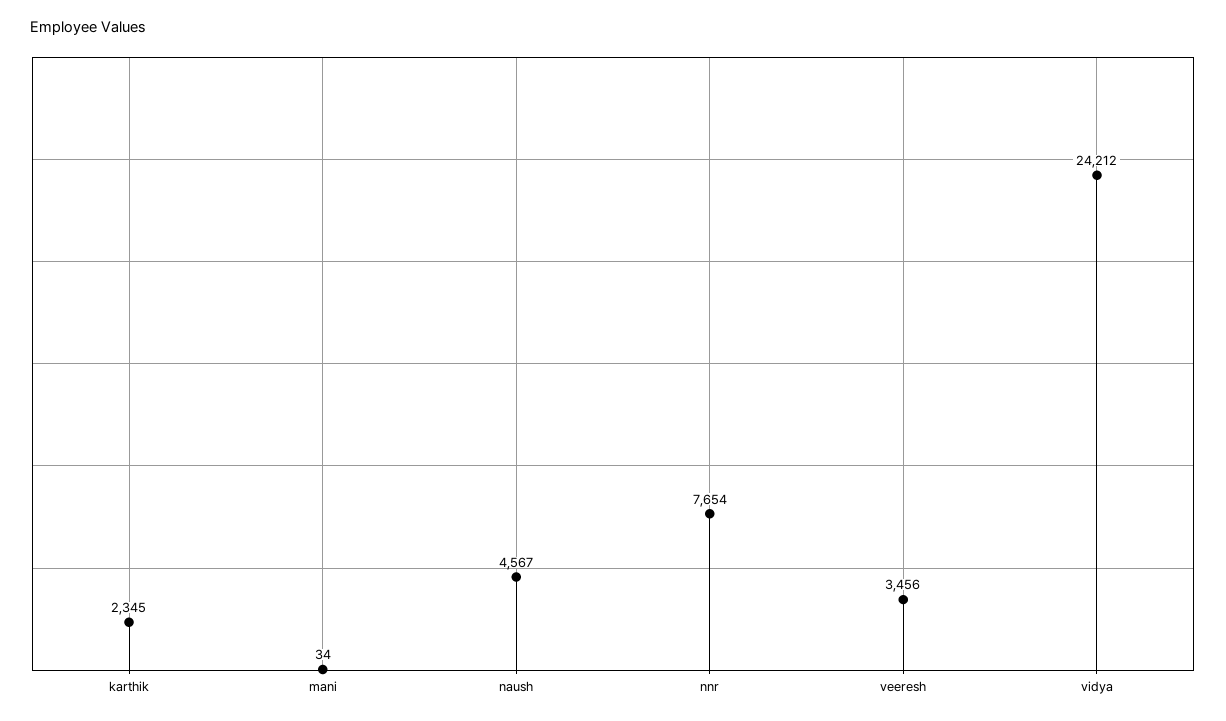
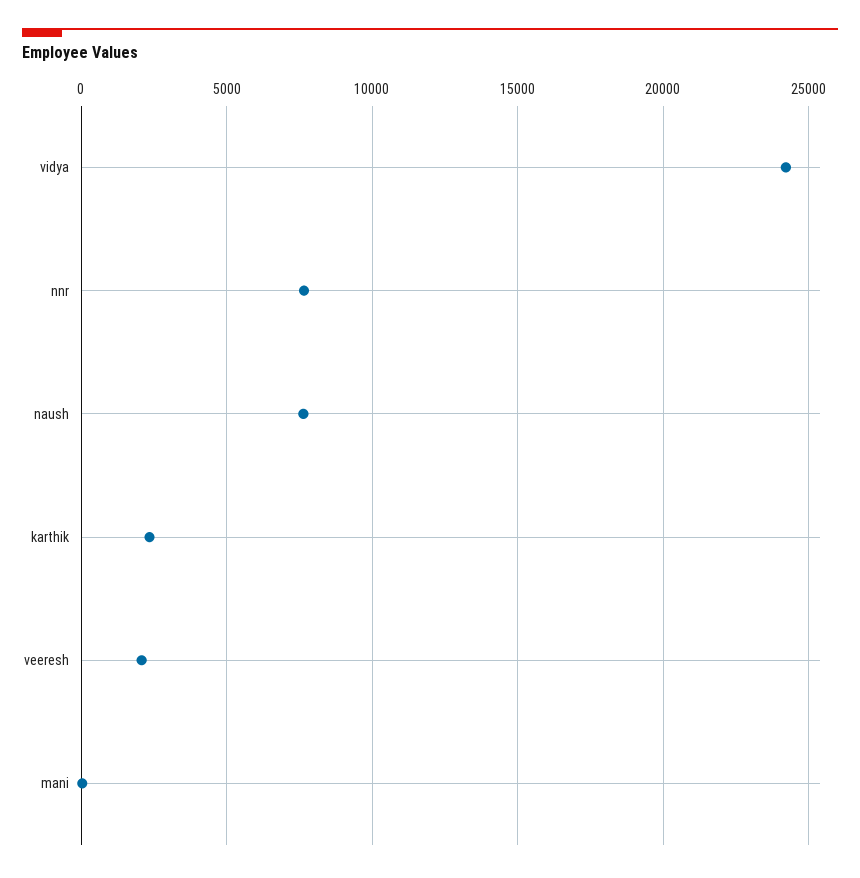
naush: 4567 -> 7500
veeresh: 3456 -> 2000

